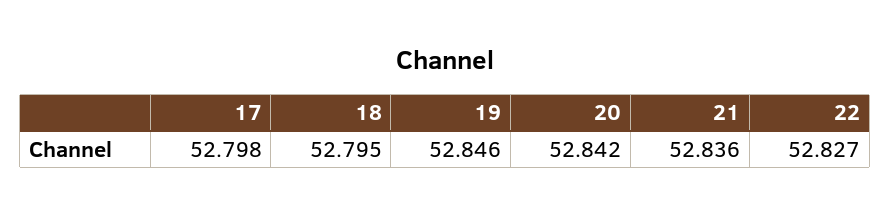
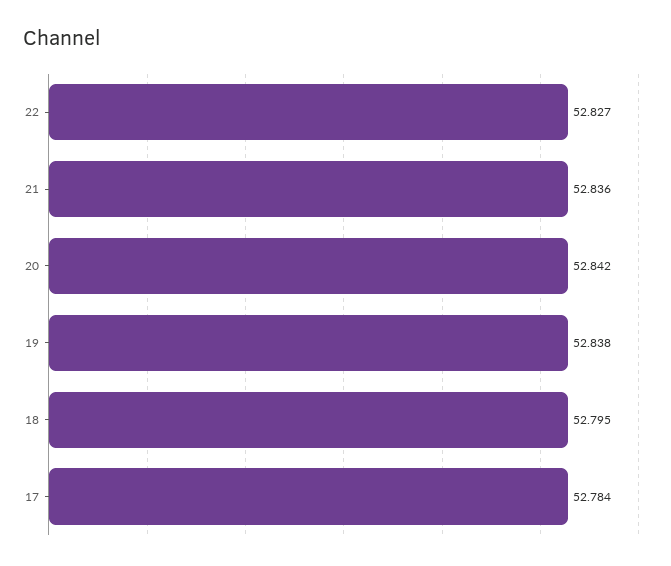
17: 52.798 -> 52.784
19: 52.846 -> 52.838

